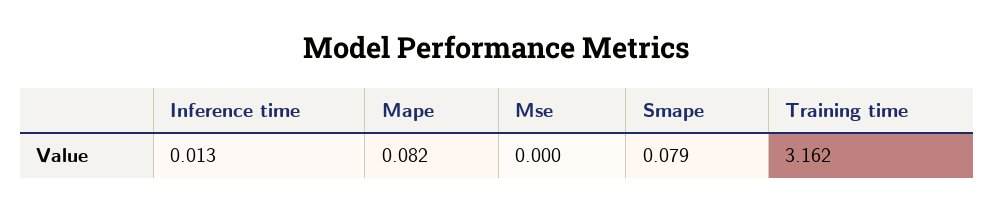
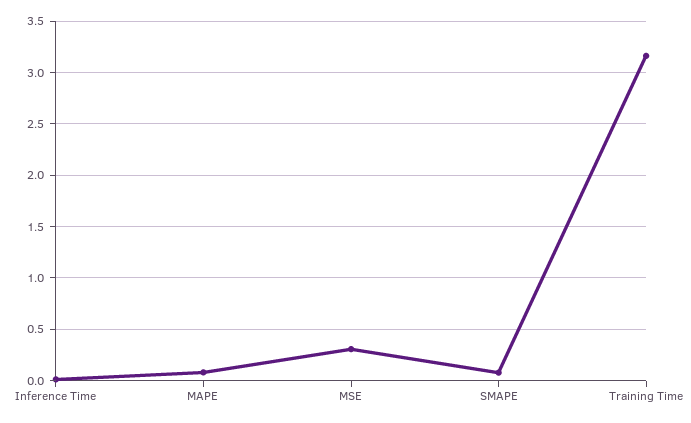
Mse: 0 -> 0.3

